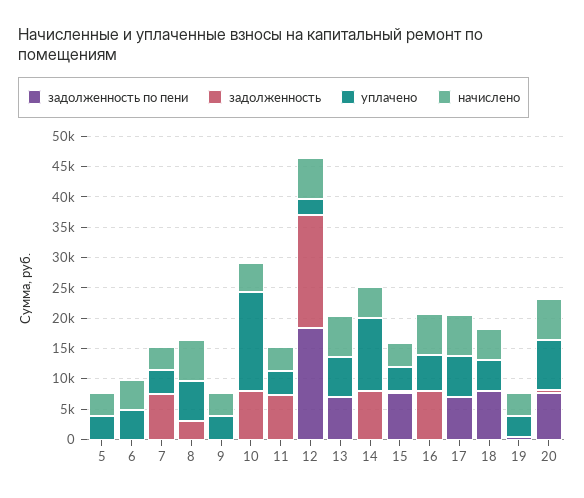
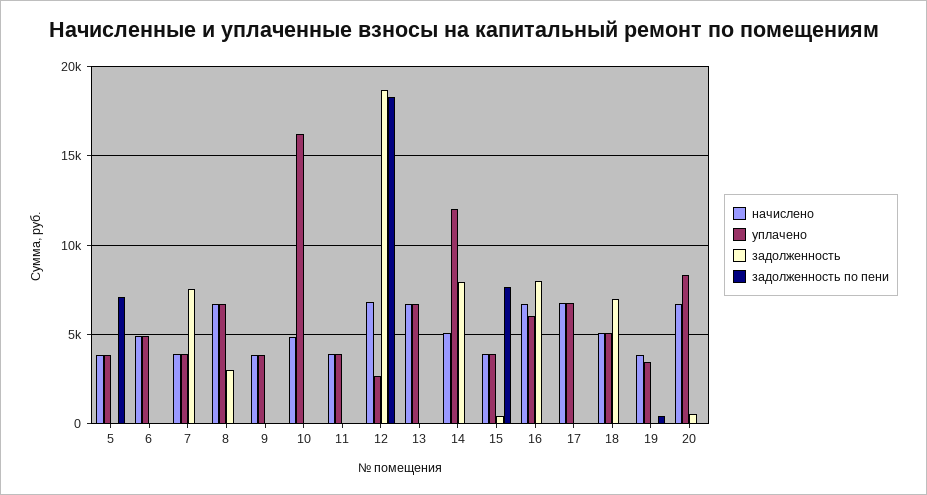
задолженность по пени, 5: 0 -> 7000
задолженность, 10: 7500 -> 0
задолженность, 11: 7500 -> 0
задолженность по пени, 13: 7500 -> 0
задолженность по пени, 17: 7500 -> 0
задолженность по пени, 18: 7500 -> 0
задолженность, 18: 0 -> 7000
задолженность по пени, 20: 7500 -> 0

